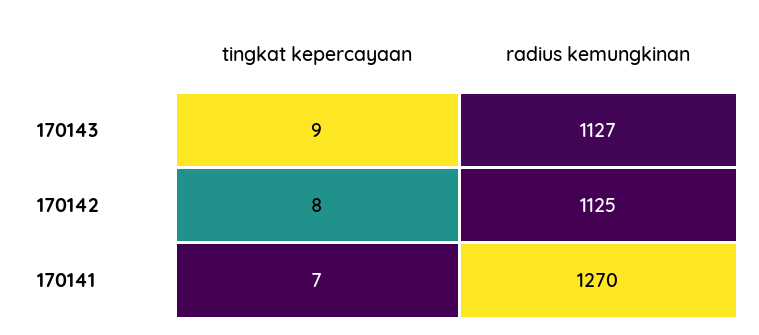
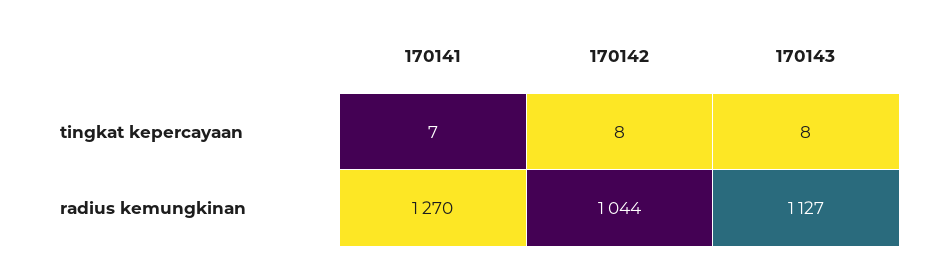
tingkat kepercayaan, 170143: 9 -> 8
radius kemungkinan, 170142: 1125 -> 1044

